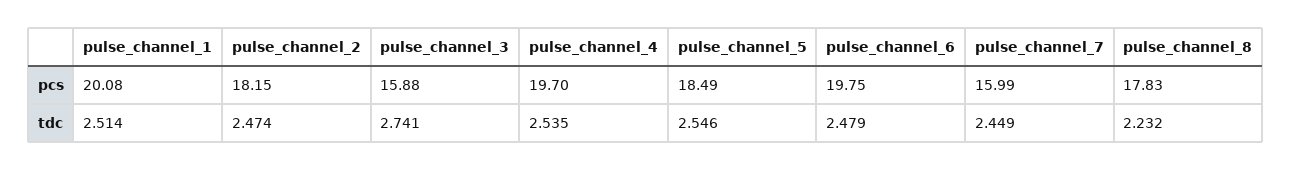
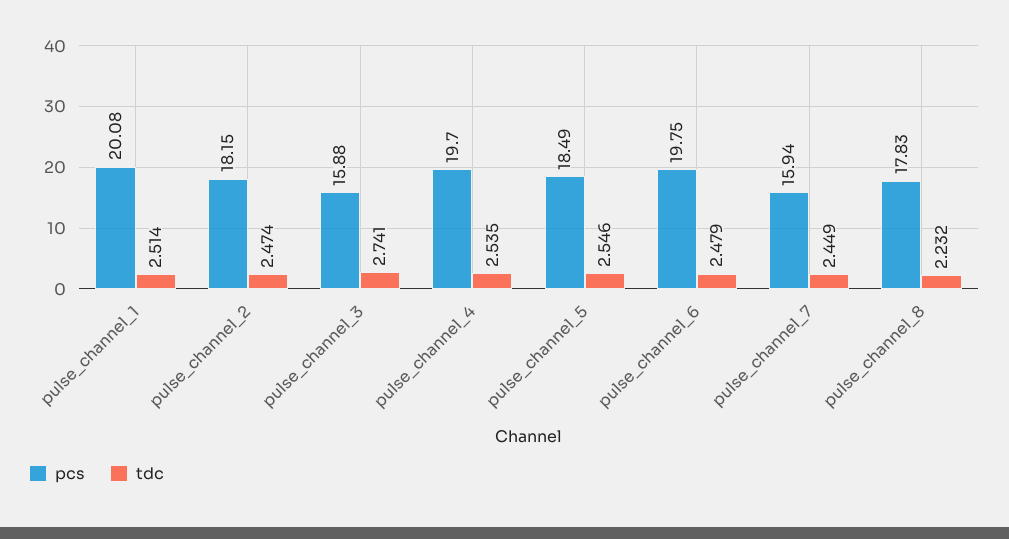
pcs, pulse_channel_7: 15.99 -> 15.94

